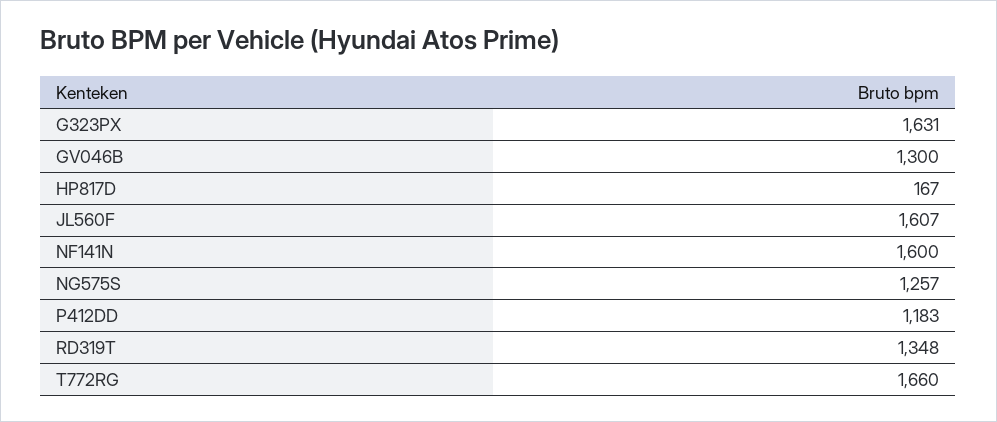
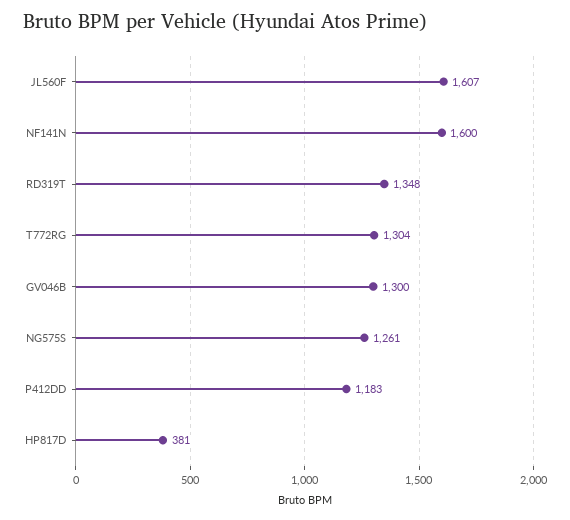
G323PX: 1631 -> none
HP817D: 167 -> 381
NG575S: 1257 -> 1261
T772RG: 1660 -> 1304

